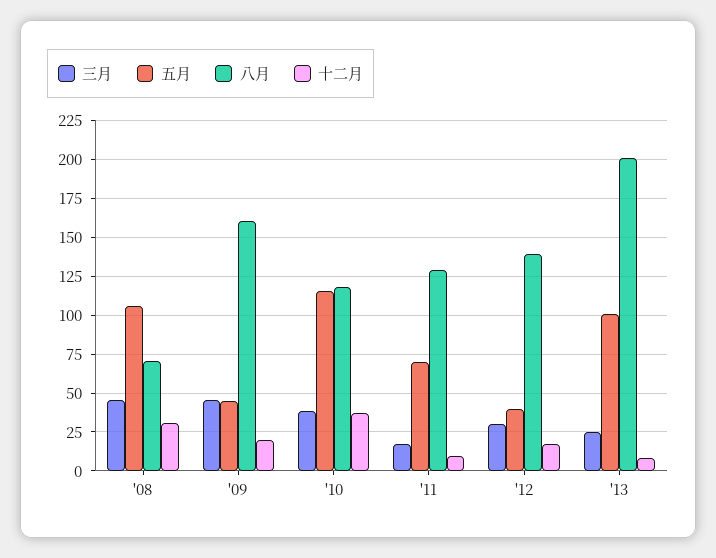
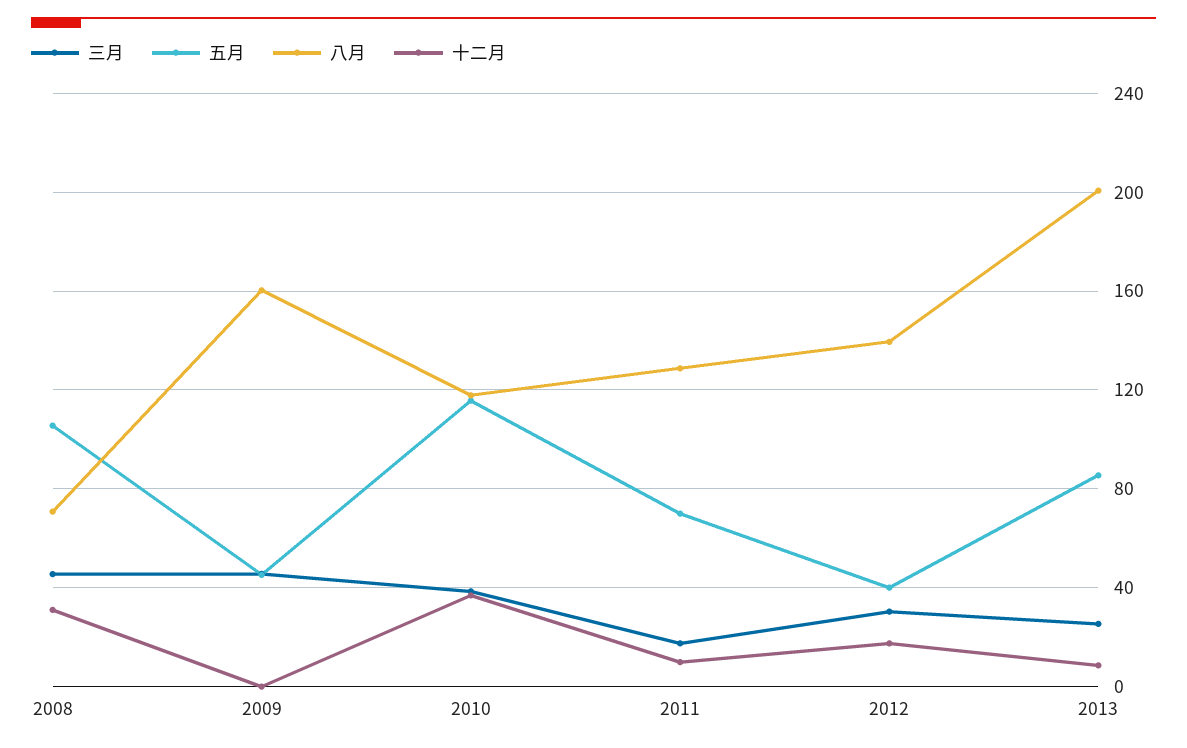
十二月, '09: 20 -> 0
五月, '13: 100 -> 85

